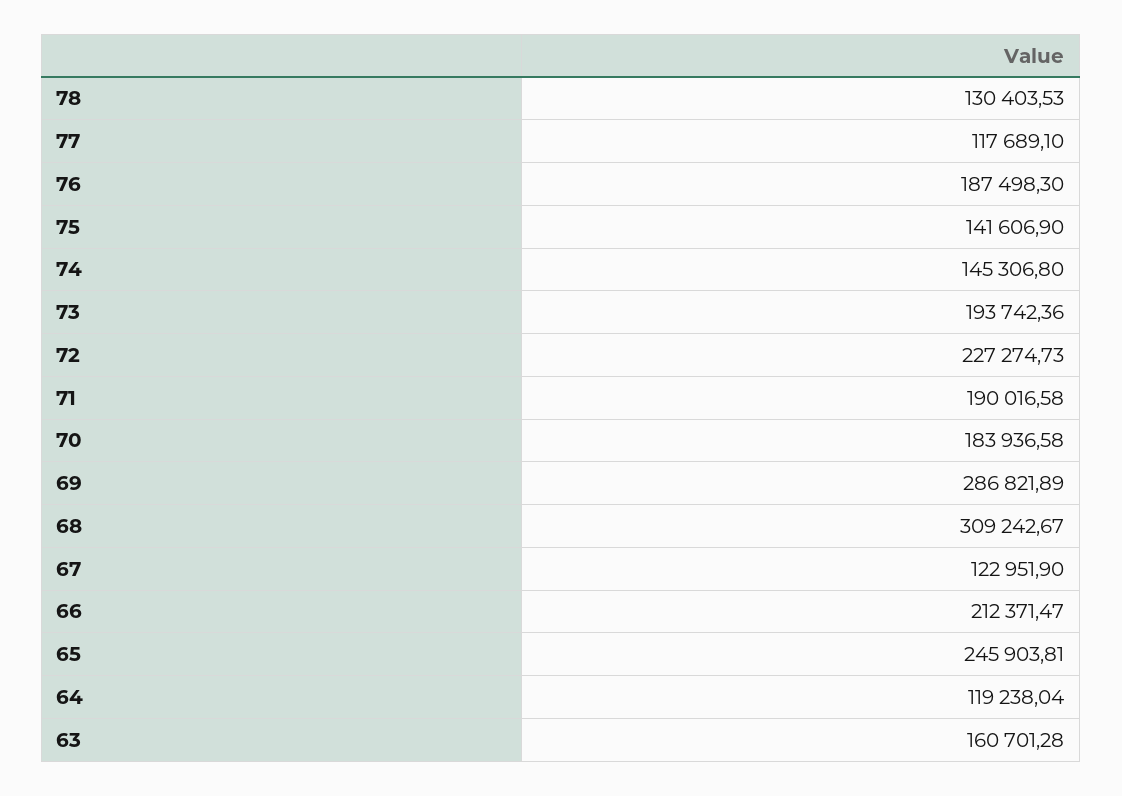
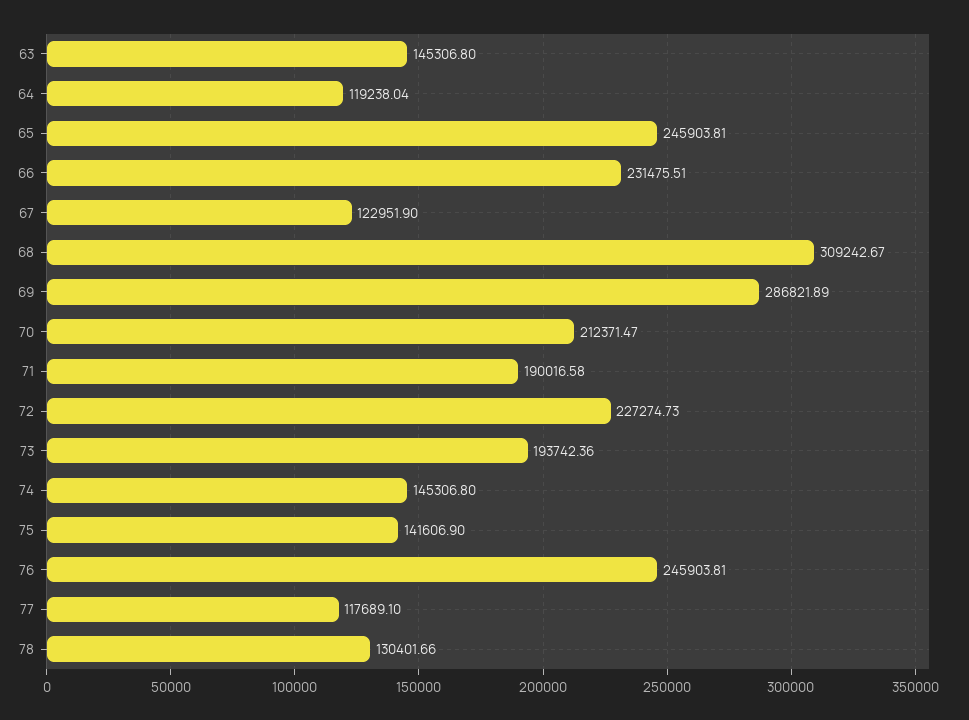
78: 130403.53 -> 130401.66
76: 187498.3 -> 245903.81
70: 183936.58 -> 212371.47
66: 212371.47 -> 231475.51
63: 160701.28 -> 145306.8

